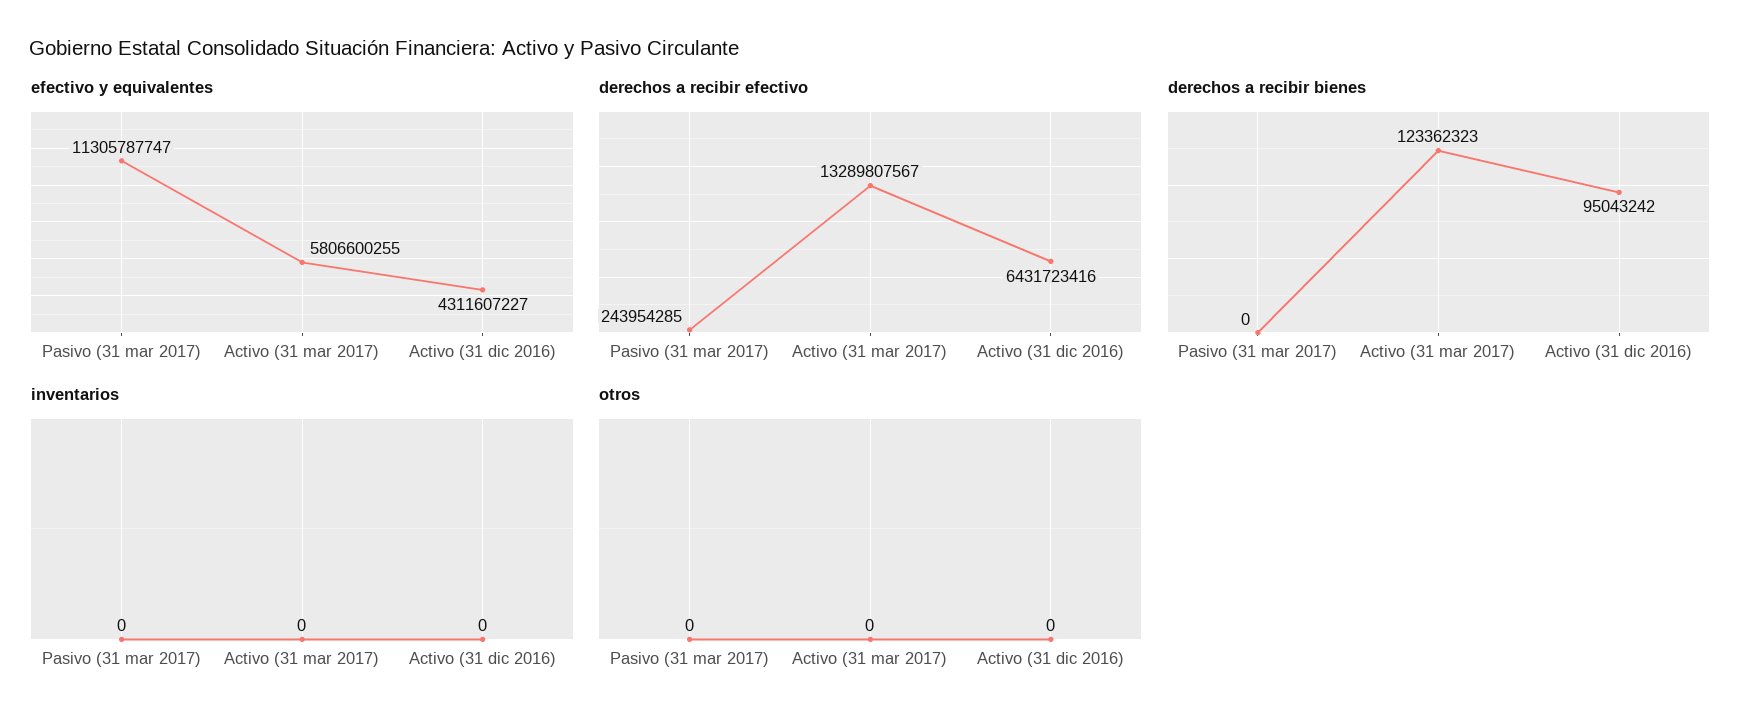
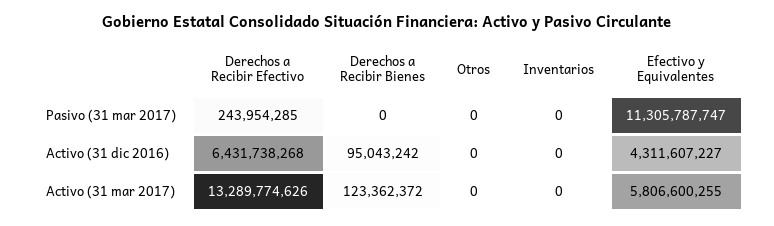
derechos a recibir efectivo, Activo (31 mar 2017): 13289807567 -> 13289774626
derechos a recibir efectivo, Activo (31 dic 2016): 6431723416 -> 6431738268
derechos a recibir bienes, Activo (31 mar 2017): 123362323 -> 123362372

